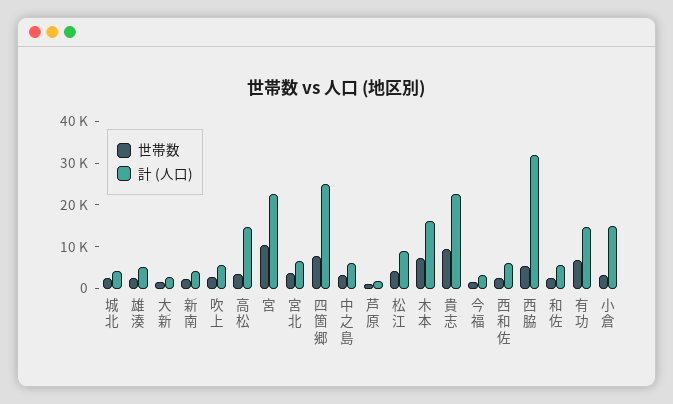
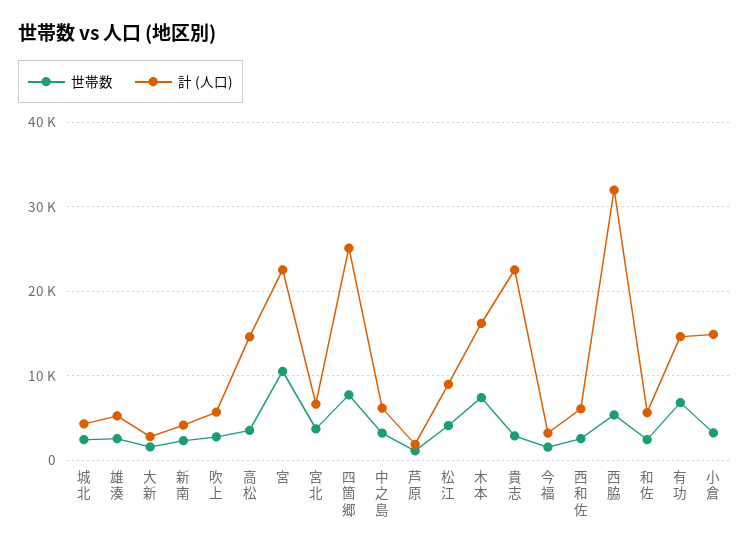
世帯数, 貴志: 10000 -> 3000

